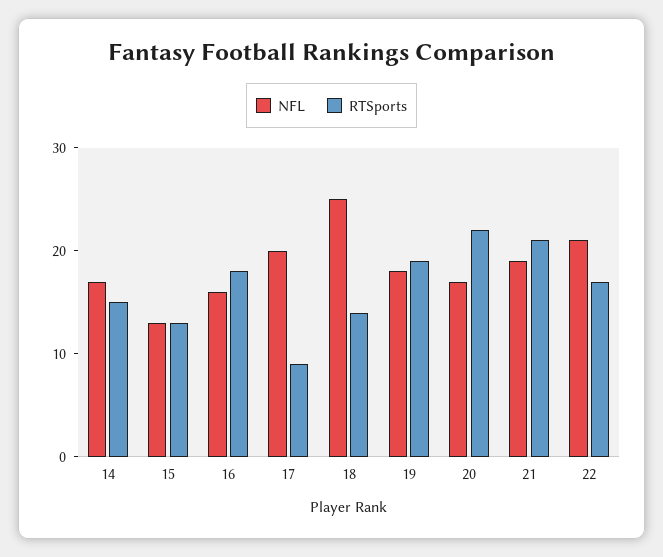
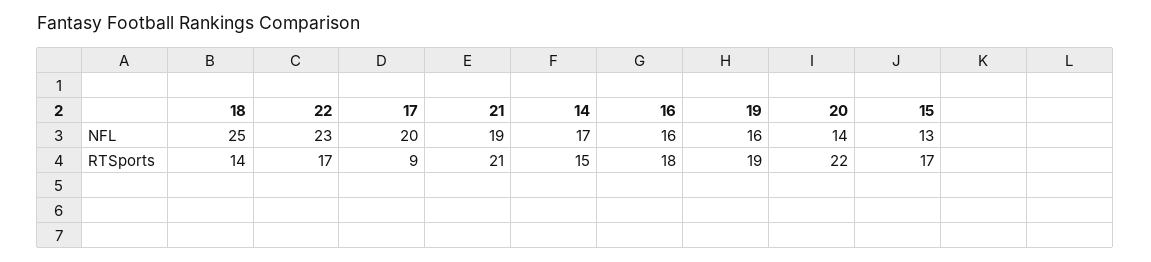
RTSports, 15: 13 -> 17
NFL, 19: 18 -> 16
NFL, 20: 17 -> 14
NFL, 22: 21 -> 23

